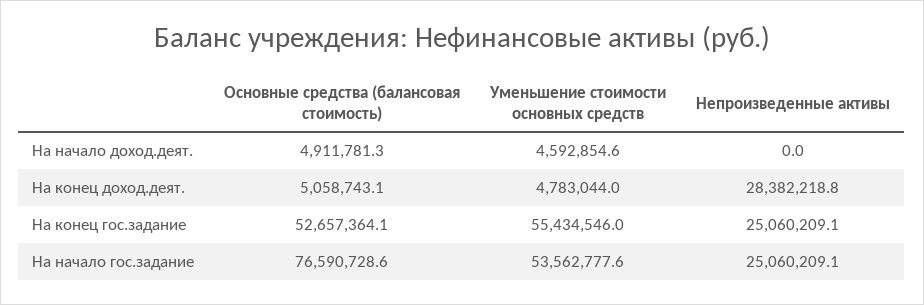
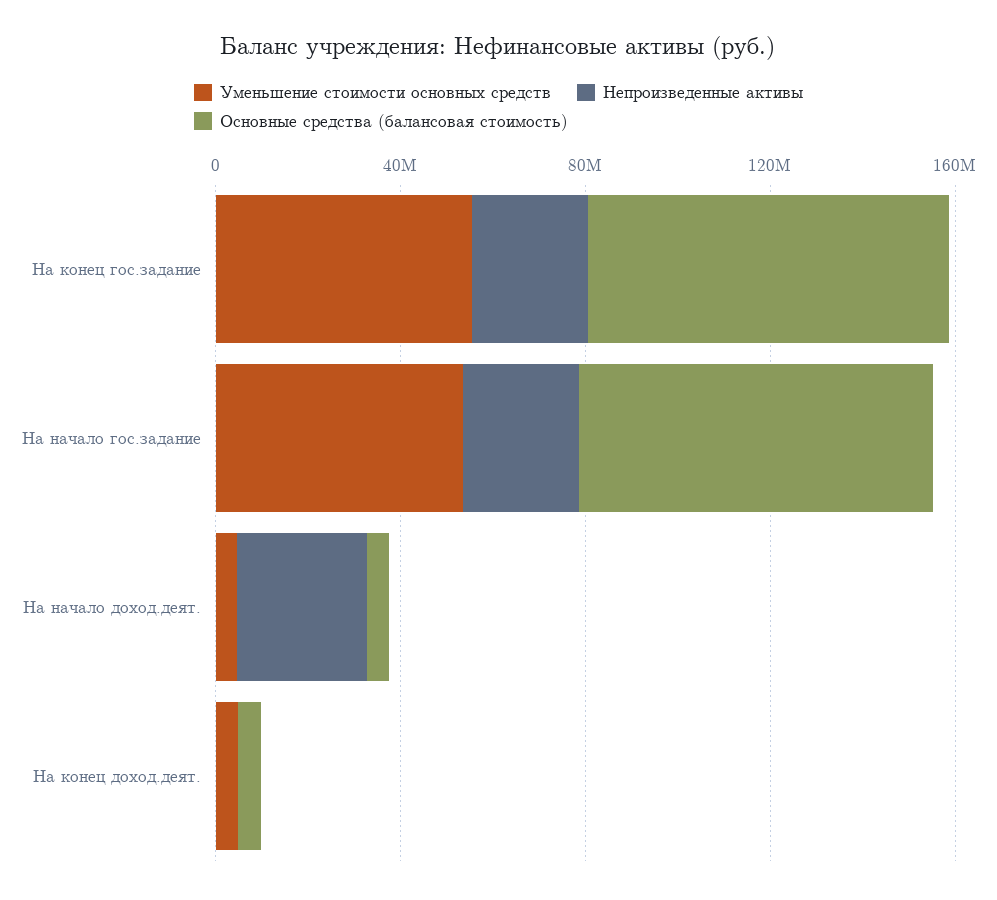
Непроизведенные активы, На начало доход.деят.: 0 -> 30000000
Непроизведенные активы, На конец доход.деят.: 28382218.8 -> 0
Основные средства (балансовая стоимость), На конец гос.задание: 52657364.1 -> 80000000

